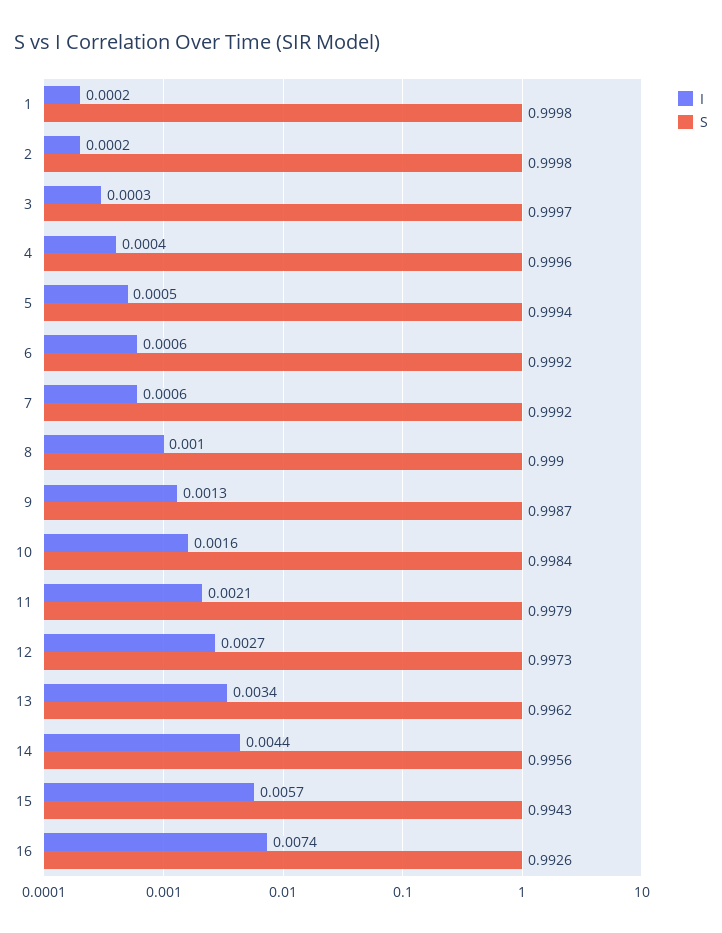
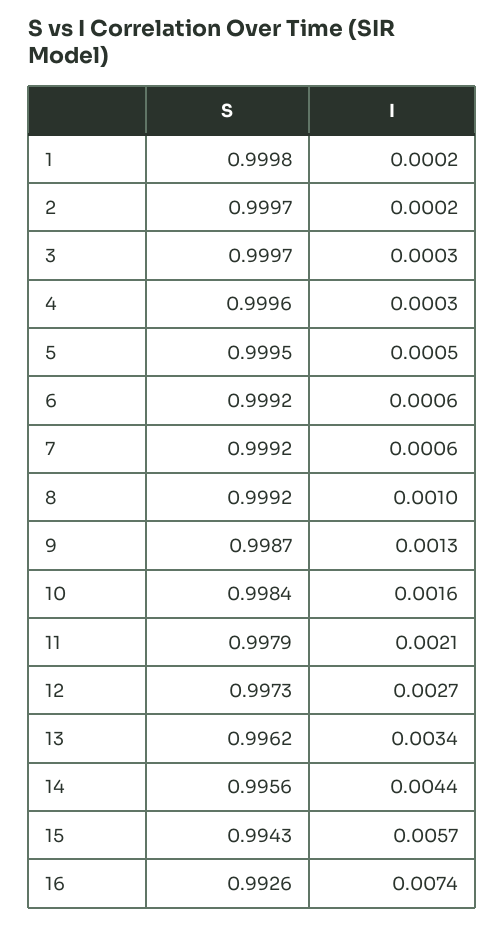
S, 2: 0.9998 -> 0.9997
I, 4: 0.0004 -> 0.0003
S, 5: 0.9994 -> 0.9995
S, 8: 0.999 -> 0.9992

